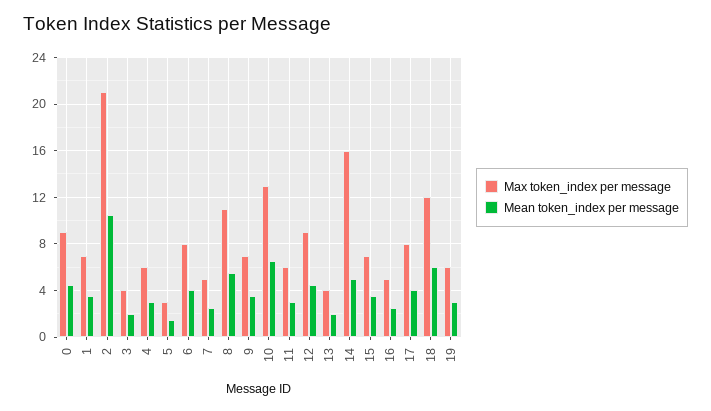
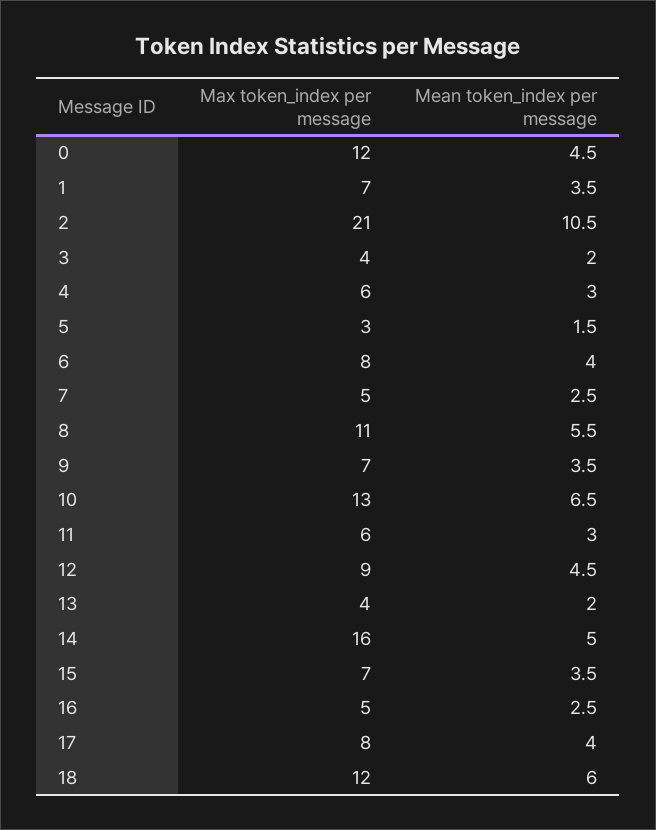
Max token_index per message, 0: 9 -> 12
Max token_index per message, 19: 6 -> none
Mean token_index per message, 19: 3 -> none

